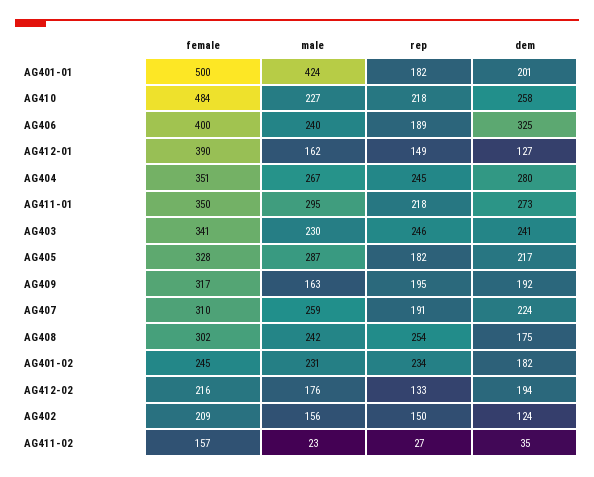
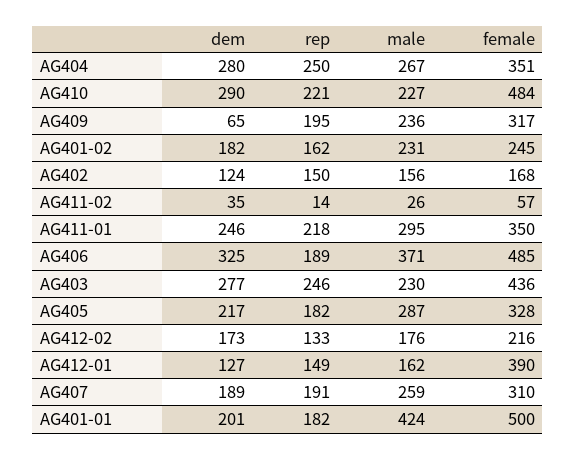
rep, AG410: 218 -> 221
dem, AG410: 258 -> 290
female, AG406: 400 -> 485
male, AG406: 240 -> 371
rep, AG404: 245 -> 250
dem, AG411-01: 273 -> 246
female, AG403: 341 -> 436
dem, AG403: 241 -> 277
male, AG409: 163 -> 236
dem, AG409: 192 -> 65
dem, AG407: 224 -> 189
female, AG408: 302 -> none
male, AG408: 242 -> none
rep, AG408: 254 -> none
dem, AG408: 175 -> none
rep, AG401-02: 234 -> 162
dem, AG412-02: 194 -> 173
female, AG402: 209 -> 168
female, AG411-02: 157 -> 57
male, AG411-02: 23 -> 26
rep, AG411-02: 27 -> 14

